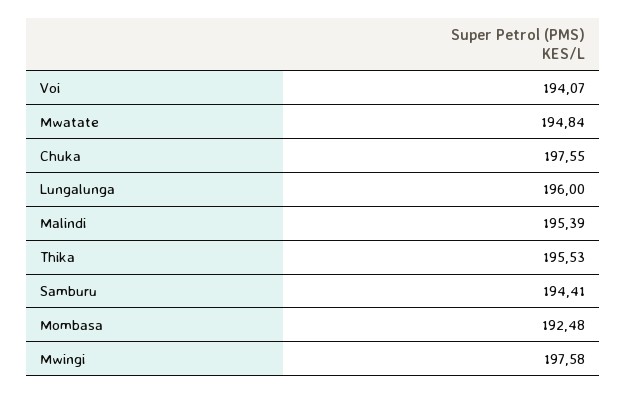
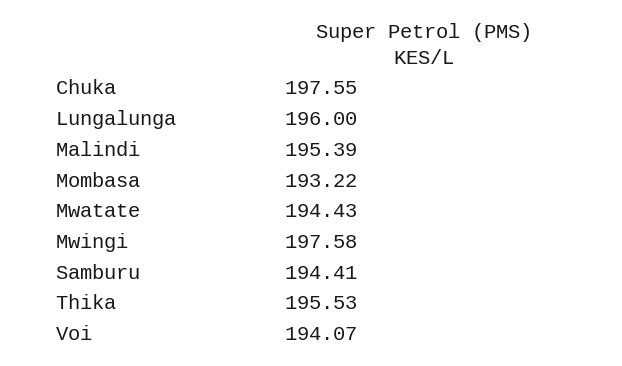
Mwatate: 194.84 -> 194.43
Mombasa: 192.48 -> 193.22

